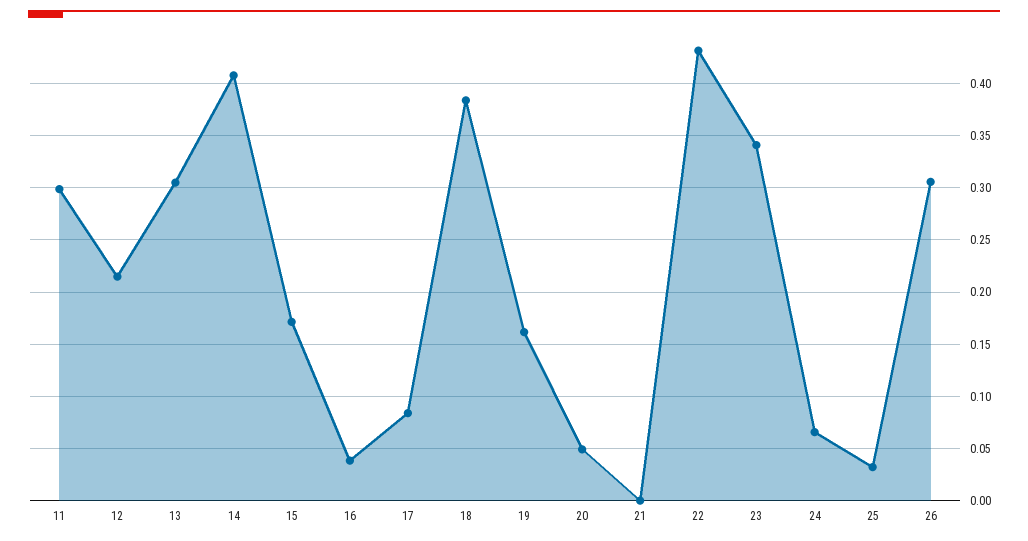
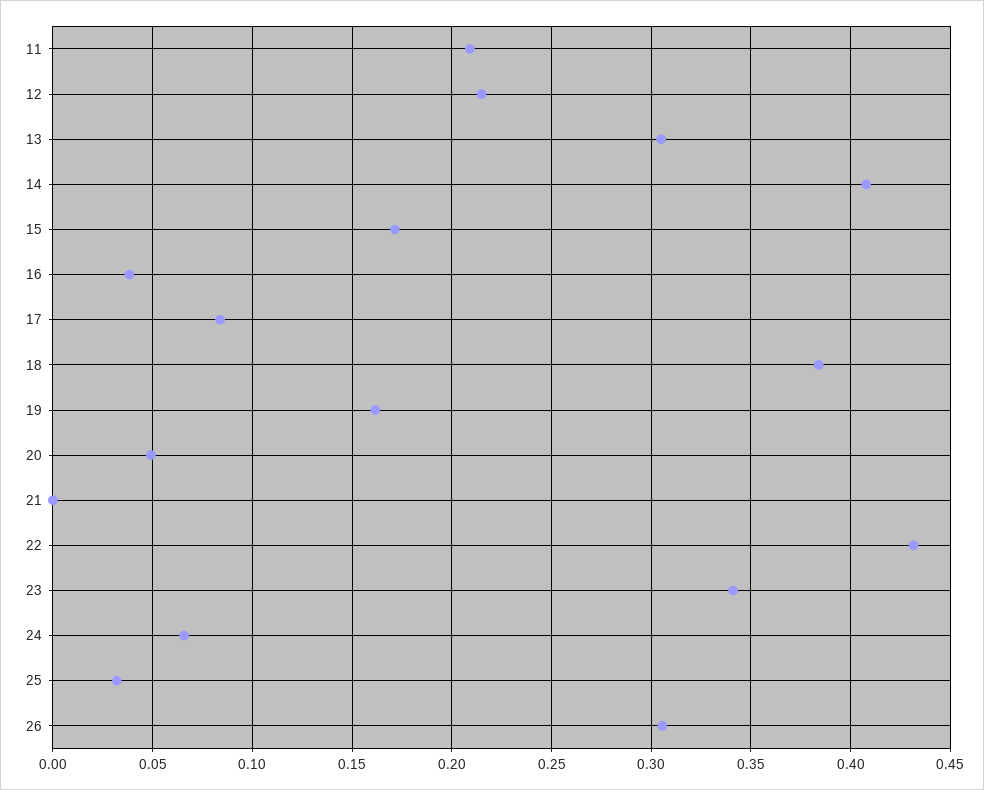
11: 0.3 -> 0.21

